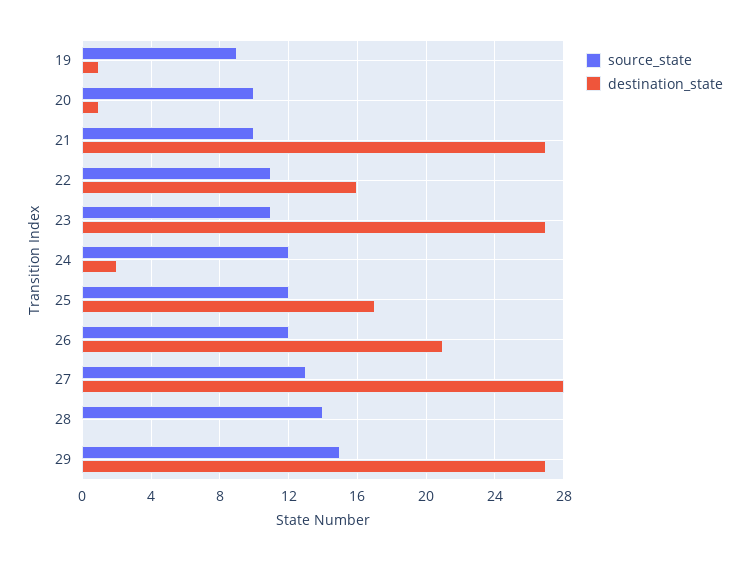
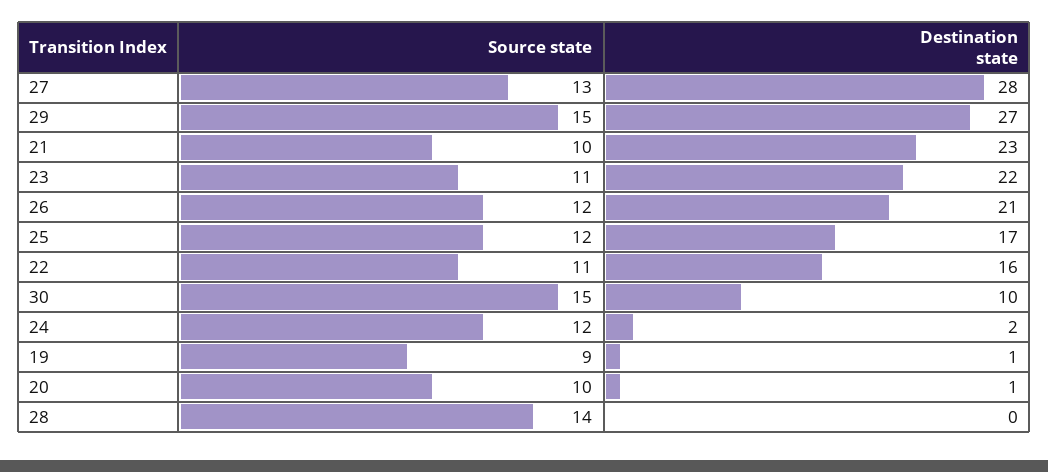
destination_state, 21: 27 -> 23
destination_state, 23: 27 -> 22
source_state, 30: none -> 15
destination_state, 30: none -> 10

